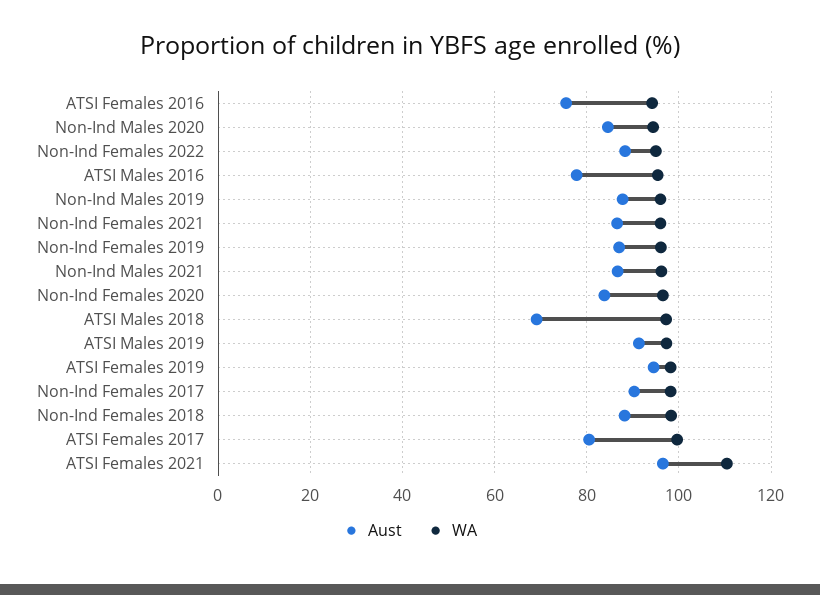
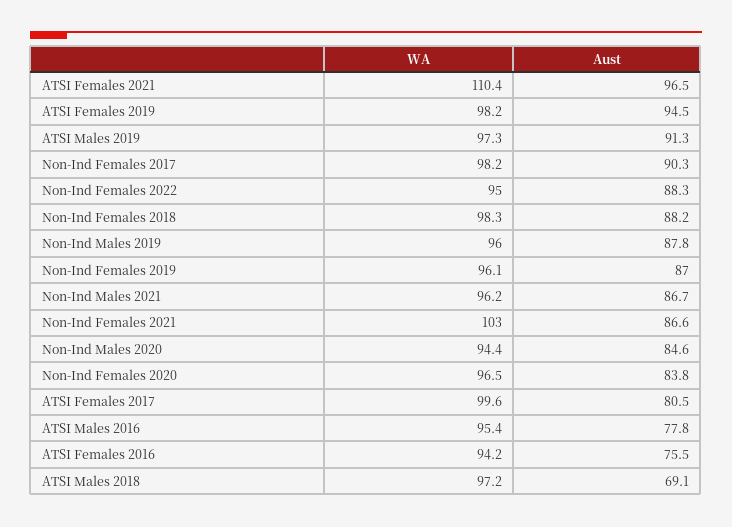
WA, Non-Ind Females 2021: 96 -> 103

